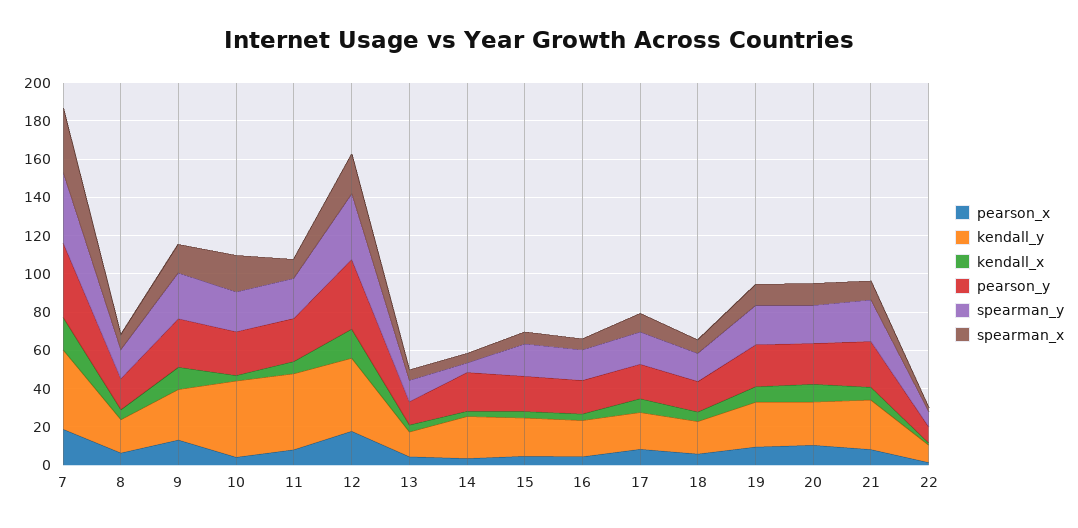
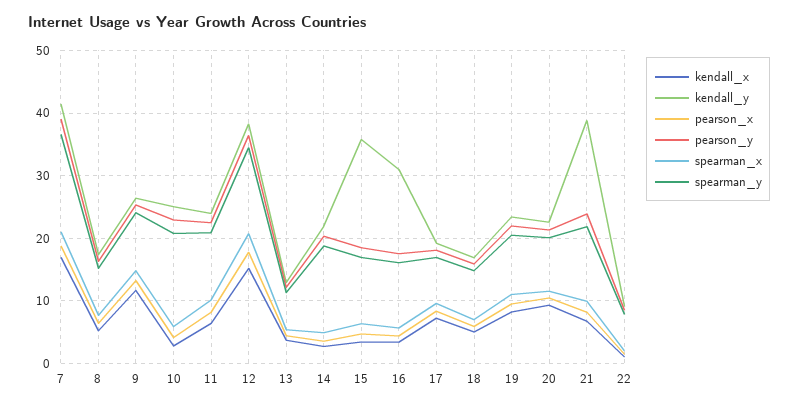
spearman_x, 7: 35 -> 21
kendall_y, 10: 40 -> 25
spearman_x, 10: 20 -> 6
kendall_y, 11: 40 -> 24
spearman_y, 14: 5 -> 19
kendall_y, 15: 20 -> 36
kendall_y, 16: 20 -> 31
kendall_y, 21: 25 -> 39

